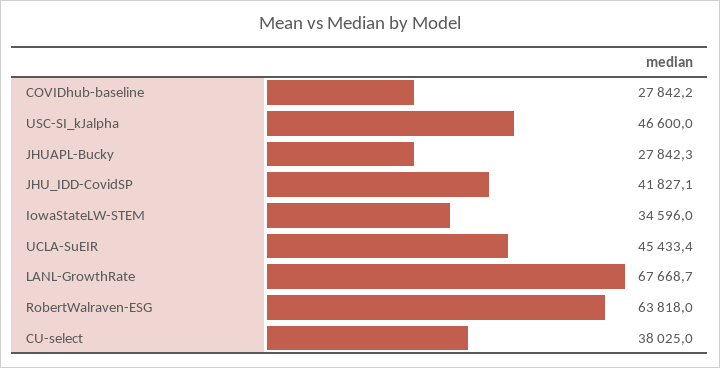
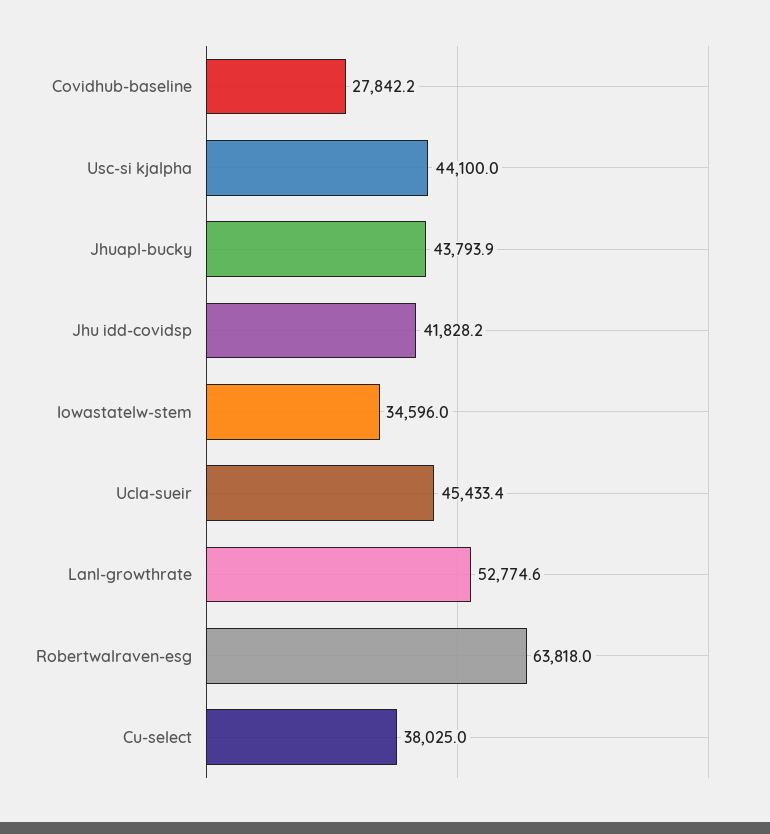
USC-SI_kJalpha: 46600 -> 44100
JHUAPL-Bucky: 27842.3 -> 43793.9
JHU_IDD-CovidSP: 41827.1 -> 41828.2
LANL-GrowthRate: 67668.7 -> 52774.6

